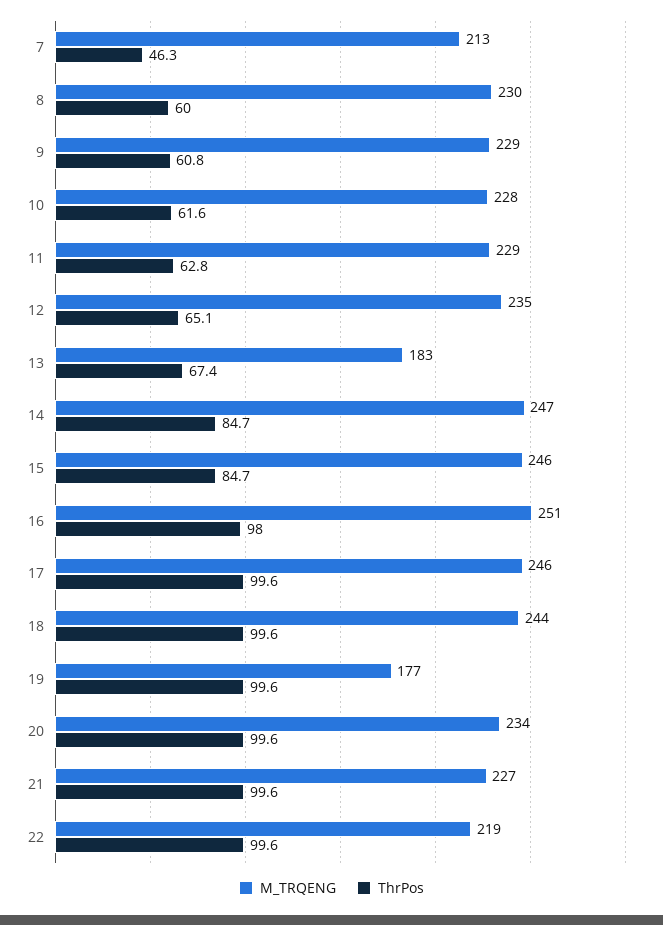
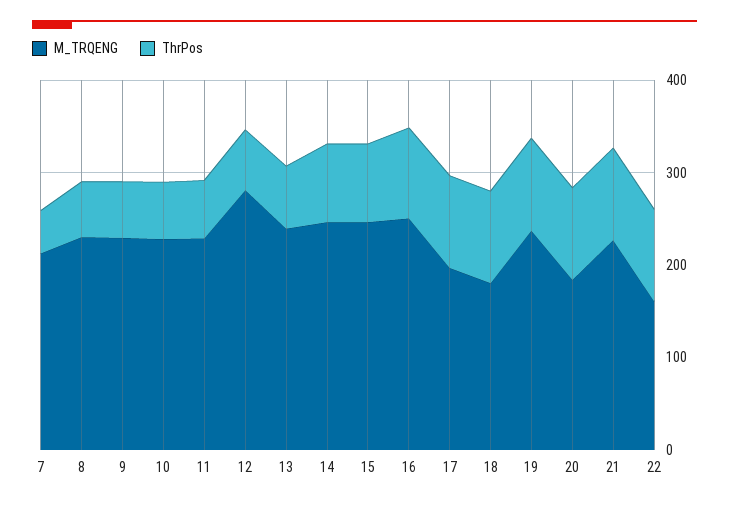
M_TRQENG, 12: 235 -> 280
M_TRQENG, 13: 183 -> 240
M_TRQENG, 17: 246 -> 200
M_TRQENG, 18: 244 -> 180
M_TRQENG, 19: 177 -> 240
M_TRQENG, 20: 234 -> 180
M_TRQENG, 22: 219 -> 160

